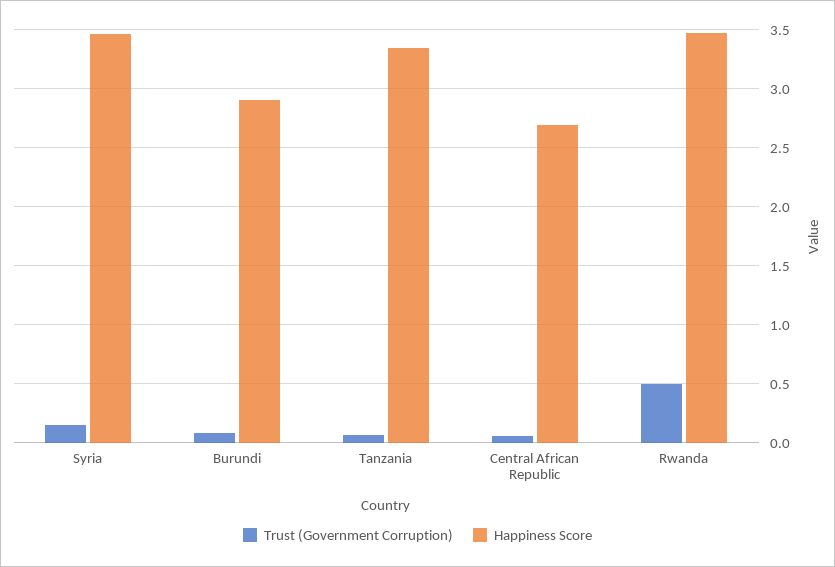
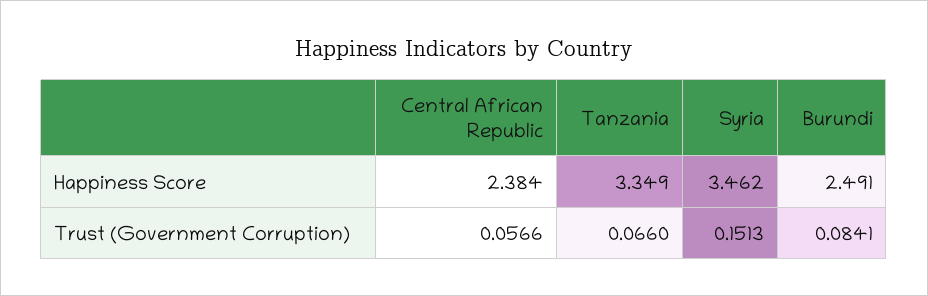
Happiness Score, Burundi: 2.9 -> 2.491
Happiness Score, Central African Republic: 2.7 -> 2.384
Trust (Government Corruption), Rwanda: 0.5 -> none
Happiness Score, Rwanda: 3.5 -> none

